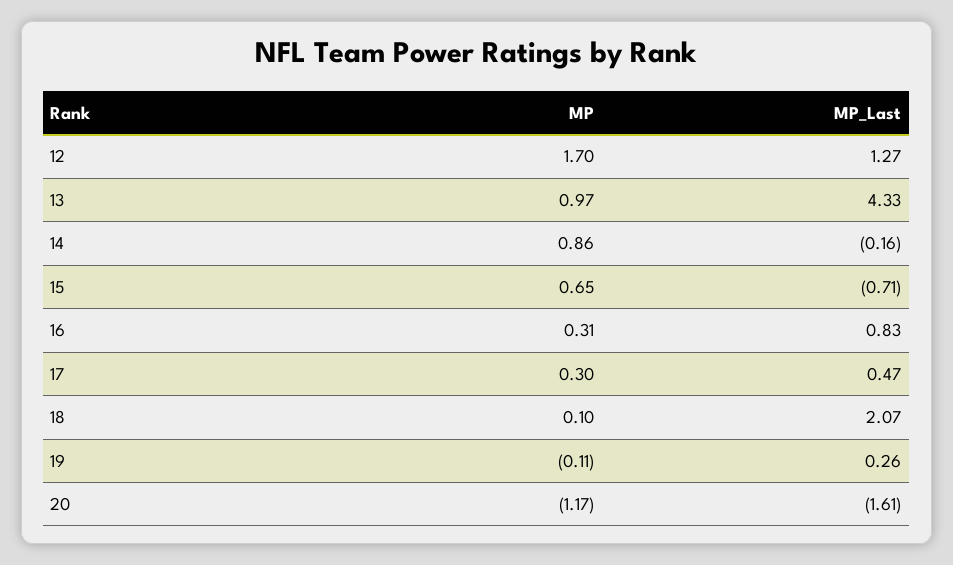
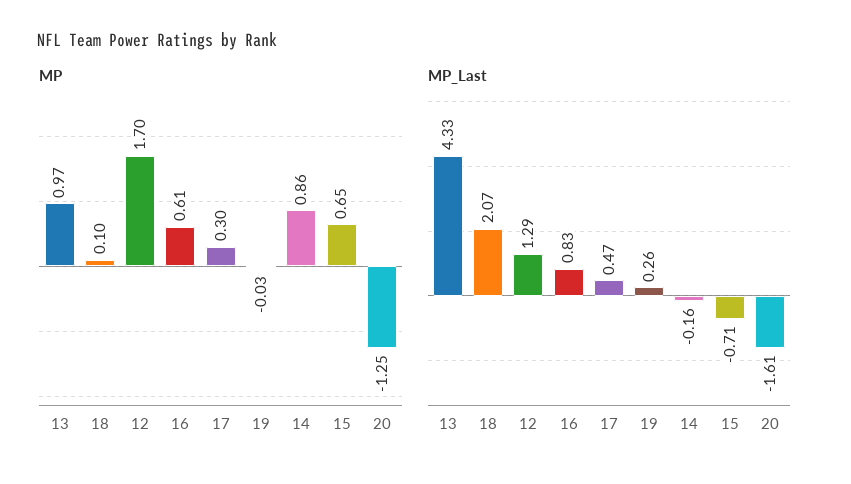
MP_Last, 12: 1.27 -> 1.29
MP, 16: 0.31 -> 0.61
MP, 19: -0.11 -> -0.03
MP, 20: -1.17 -> -1.25

